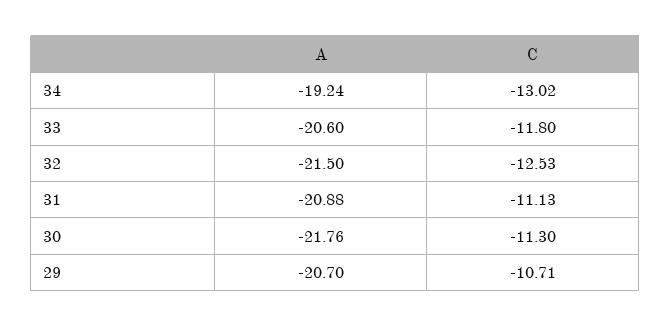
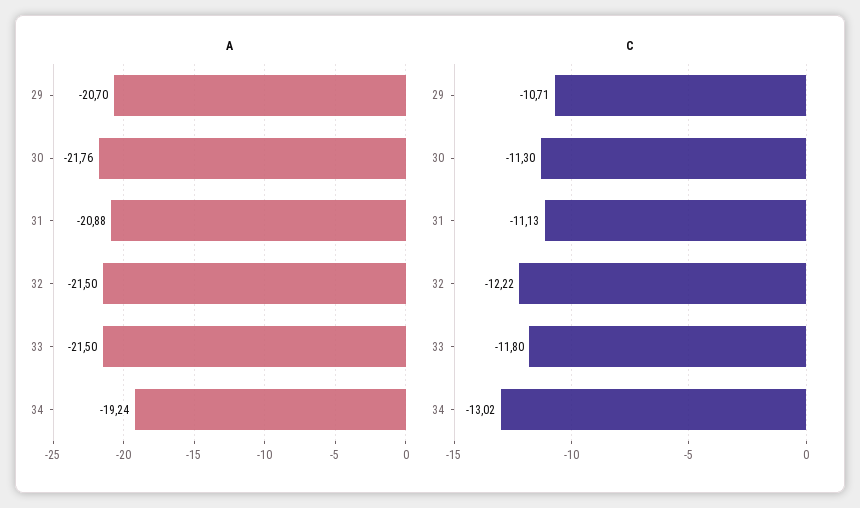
A, 33: -20.6 -> -21.5
C, 32: -12.53 -> -12.22

